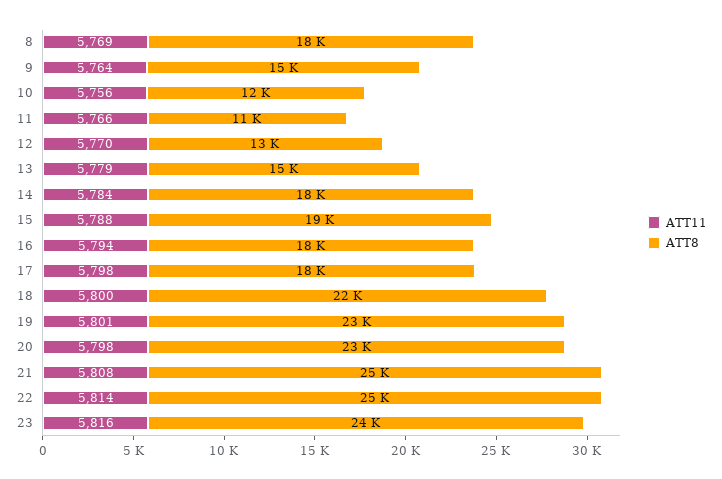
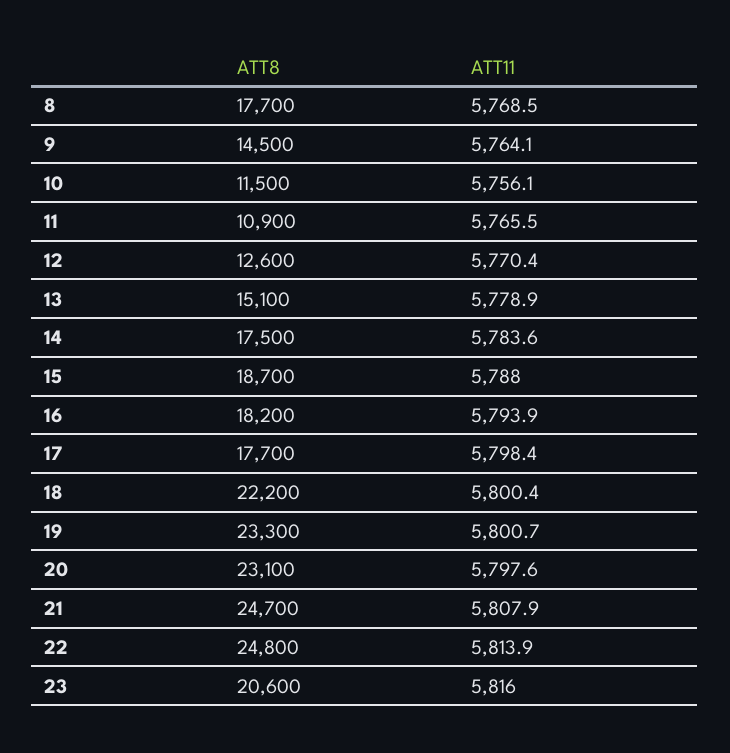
ATT8, 23: 24000 -> 20600

